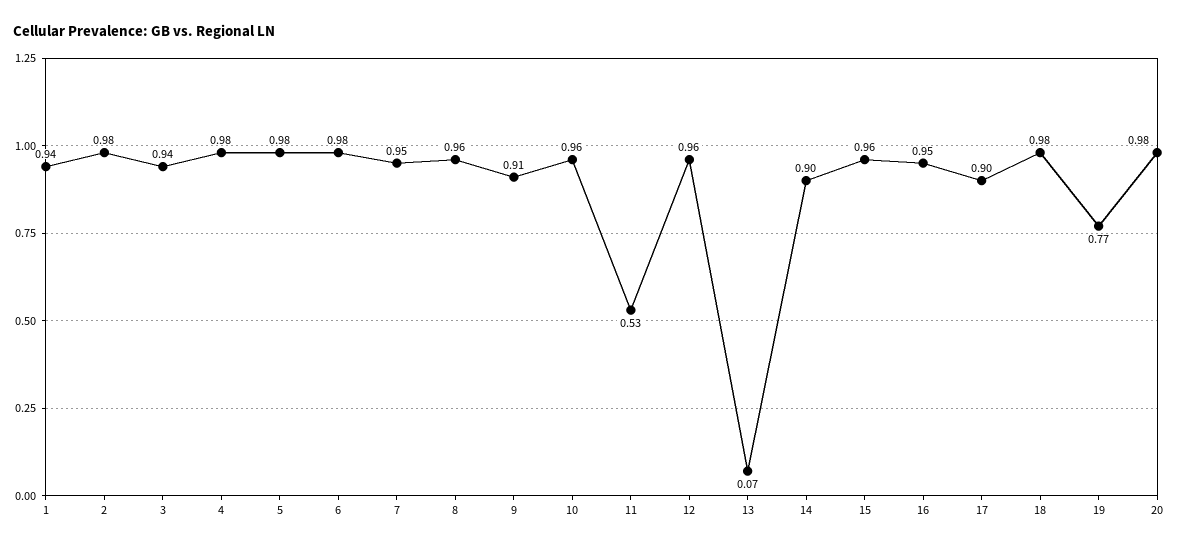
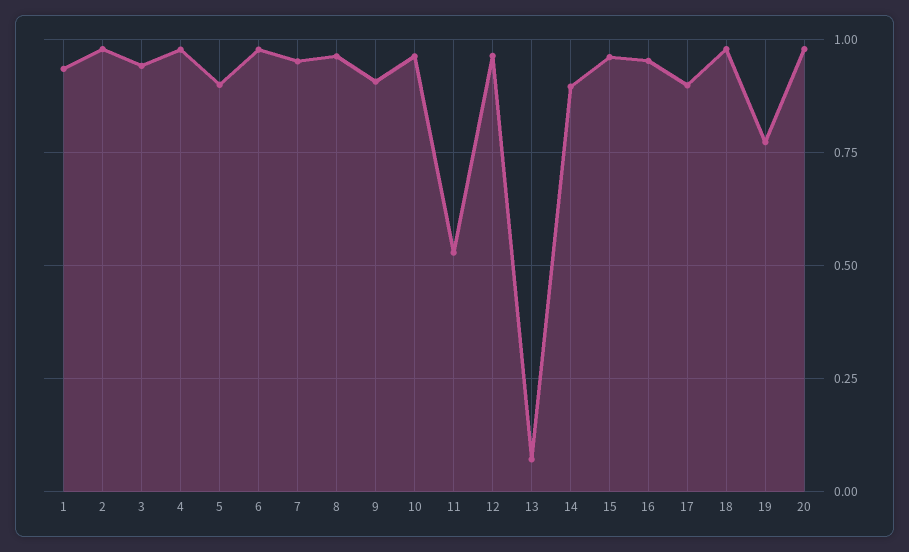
5: 0.98 -> 0.9

